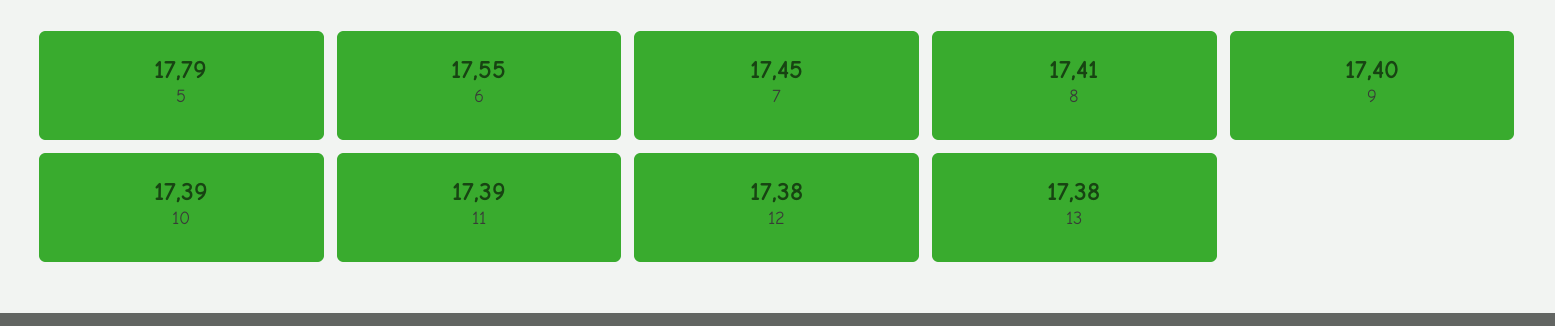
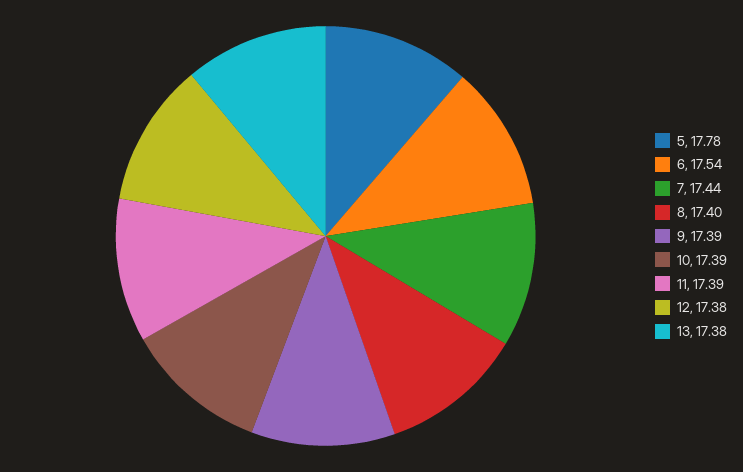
5: 17.79 -> 17.78
6: 17.55 -> 17.54
7: 17.45 -> 17.44
8: 17.41 -> 17.4
9: 17.4 -> 17.39

